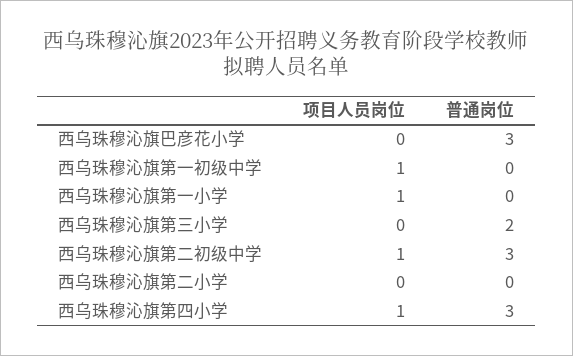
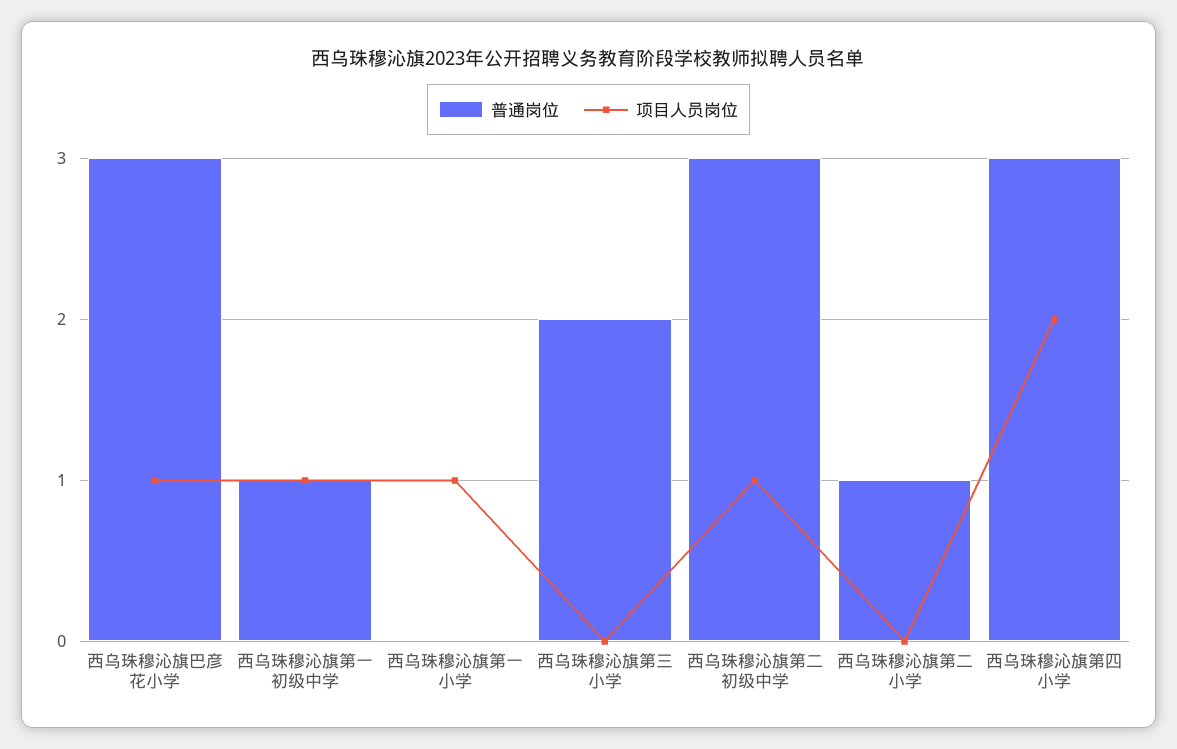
项目人员岗位, 西乌珠穆沁旗巴彦花小学: 0 -> 1
普通岗位, 西乌珠穆沁旗第一初级中学: 0 -> 1
普通岗位, 西乌珠穆沁旗第二小学: 0 -> 1
项目人员岗位, 西乌珠穆沁旗第四小学: 1 -> 2

